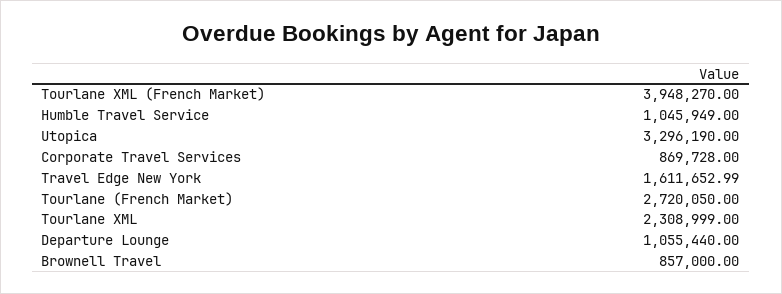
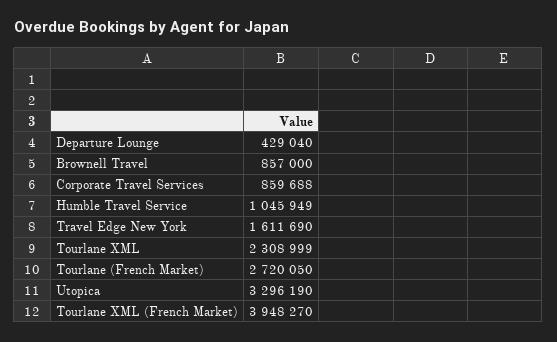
Corporate Travel Services: 869728 -> 859688
Travel Edge New York: 1611652.99 -> 1611690
Departure Lounge: 1055440 -> 429040

